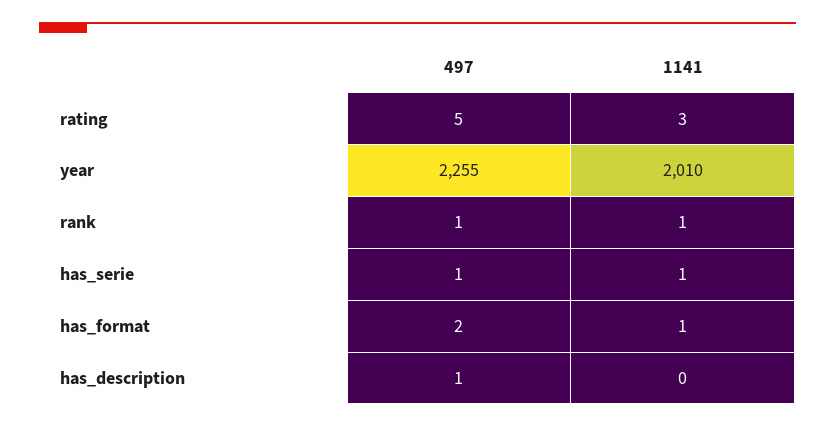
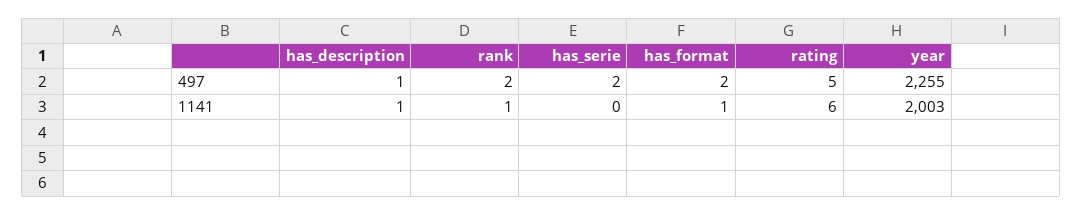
1141, rating: 3 -> 6
1141, year: 2010 -> 2003
497, rank: 1 -> 2
497, has_serie: 1 -> 2
1141, has_serie: 1 -> 0
1141, has_description: 0 -> 1

